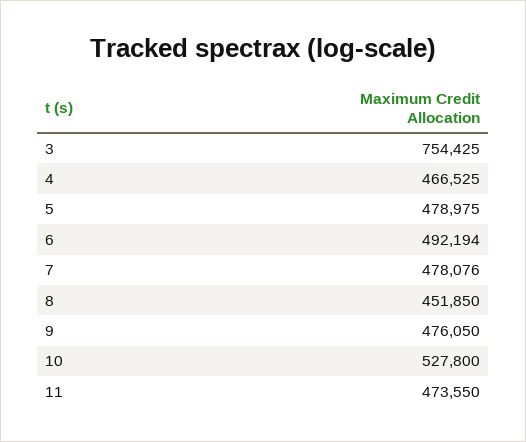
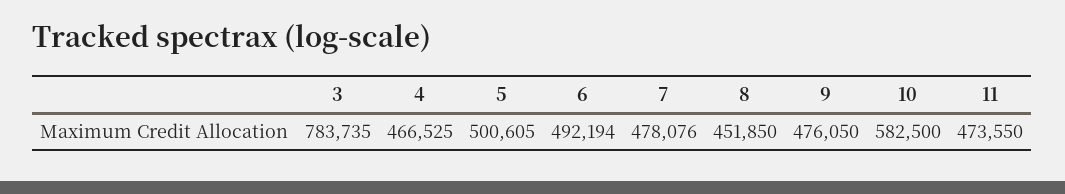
3: 754425 -> 783735
5: 478975 -> 500605
10: 527800 -> 582500

